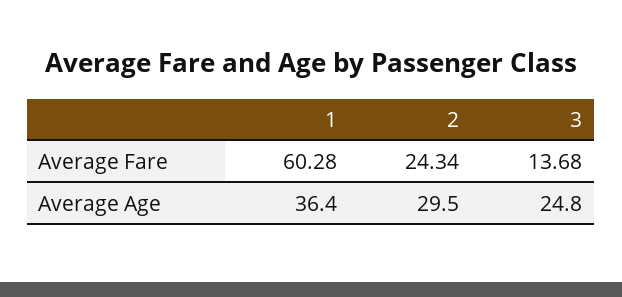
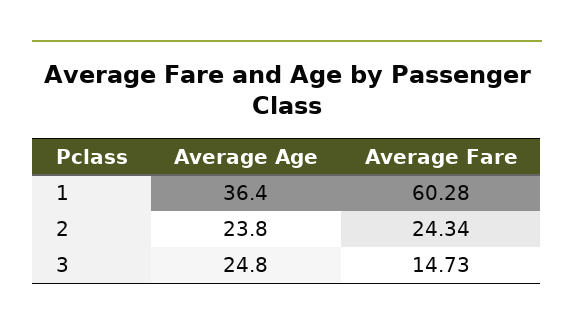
3, Average Fare: 13.68 -> 14.73
2, Average Age: 29.5 -> 23.8

